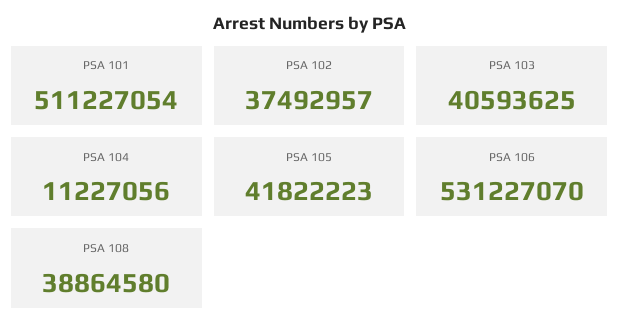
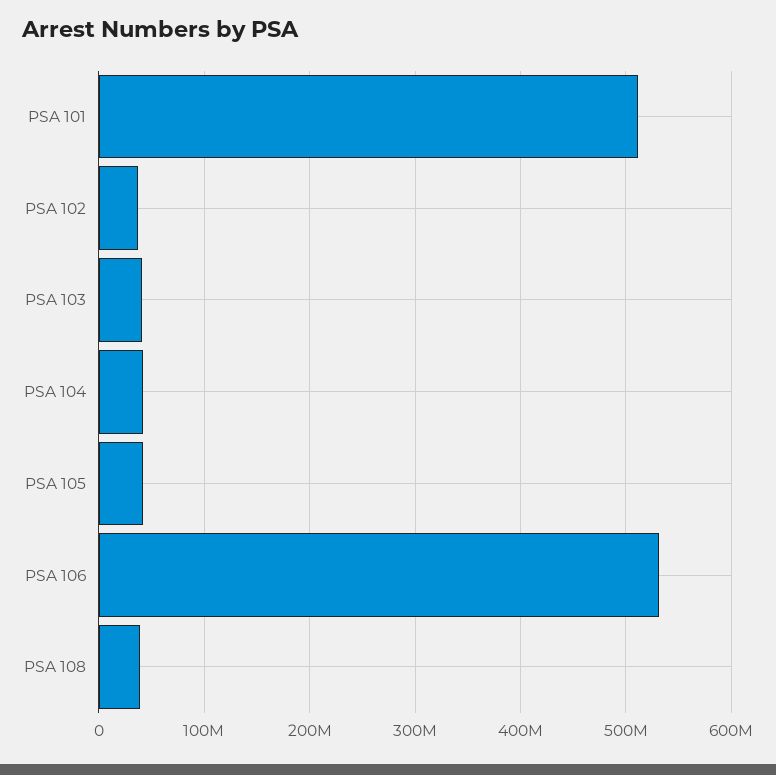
PSA 104: 11227056 -> 40000000

